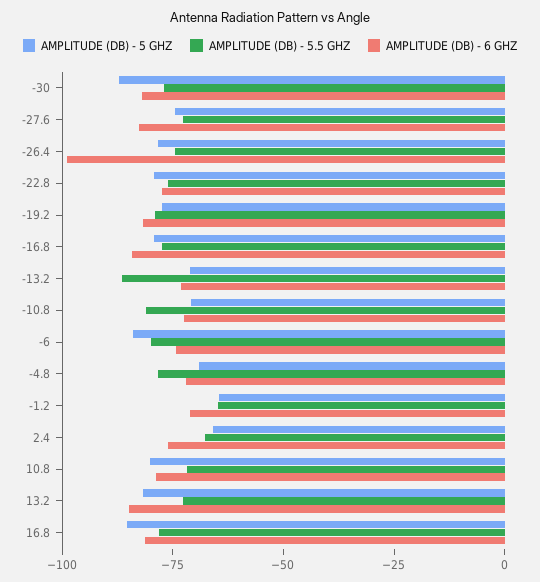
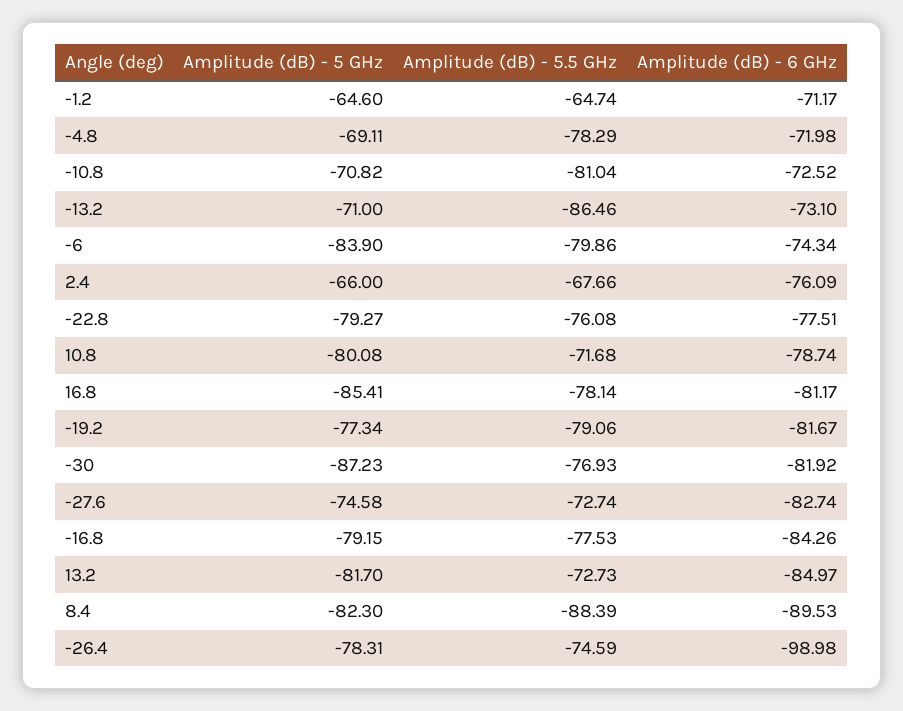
AMPLITUDE (DB) - 5 GHZ, 8.4: none -> -82.3
AMPLITUDE (DB) - 5.5 GHZ, 8.4: none -> -88.39
AMPLITUDE (DB) - 6 GHZ, 8.4: none -> -89.53

